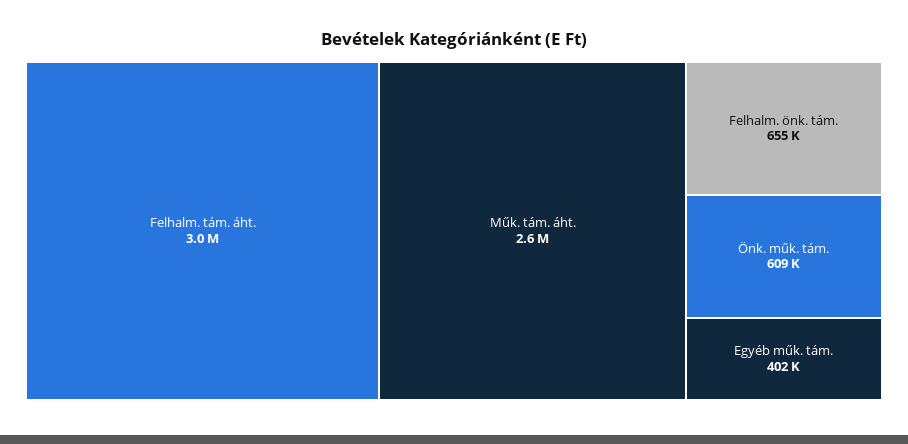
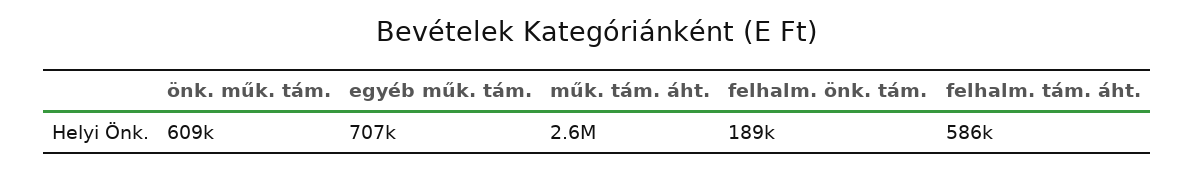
Felhalm. tám. áht.: 3000000 -> 586000
Felhalm. önk. tám.: 655000 -> 189000
Egyéb műk. tám.: 402000 -> 707000

